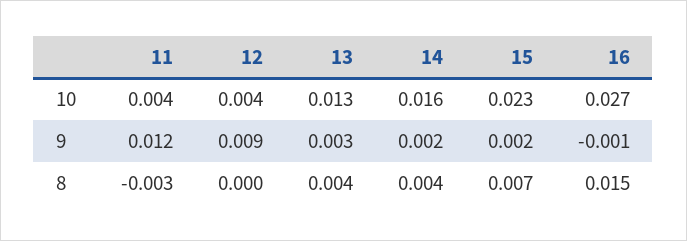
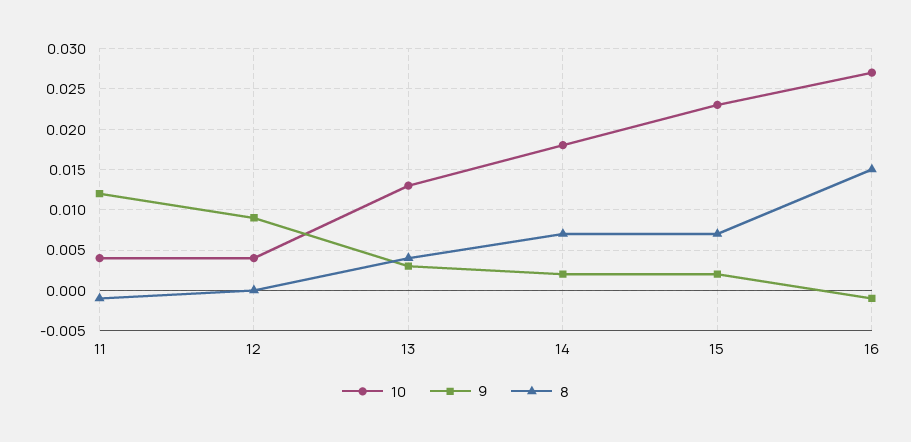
10, 14: 0.016 -> 0.018
8, 11: -0.003 -> -0.001
8, 14: 0.004 -> 0.007

